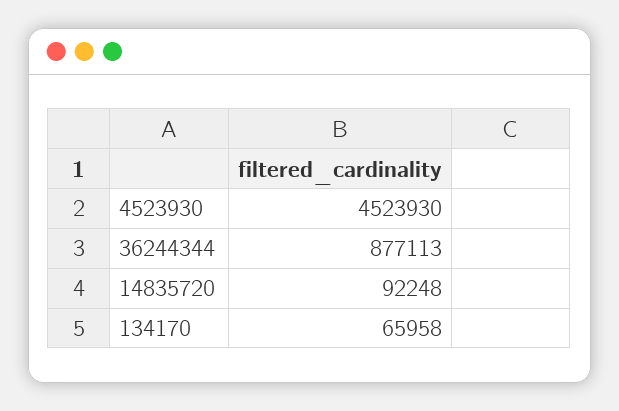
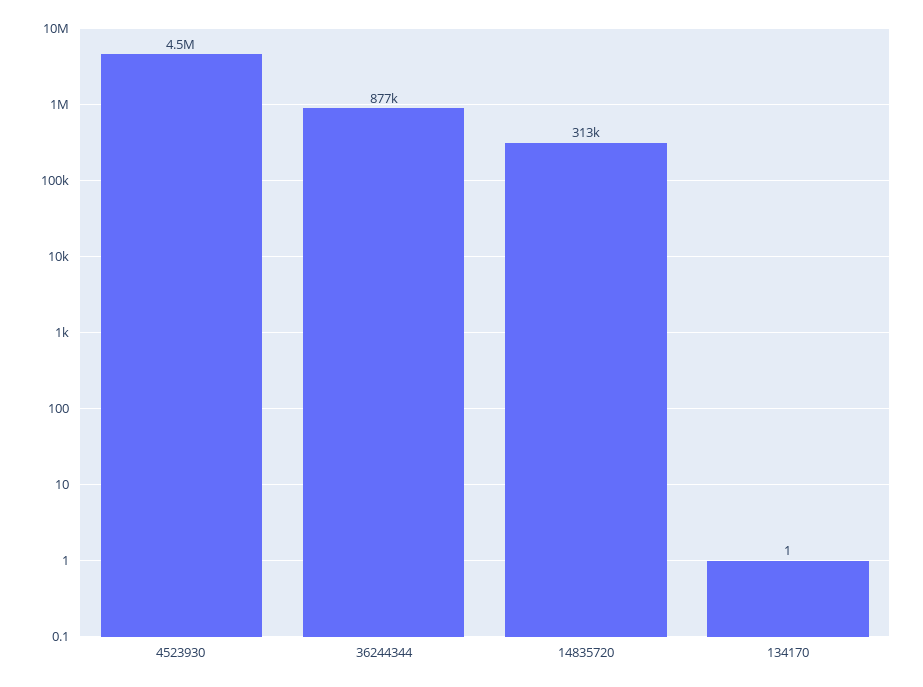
14835720: 92248 -> 313000
134170: 65958 -> 1

